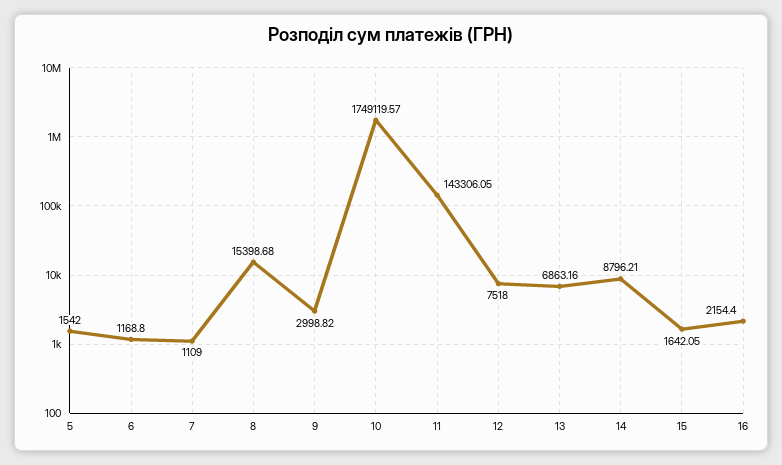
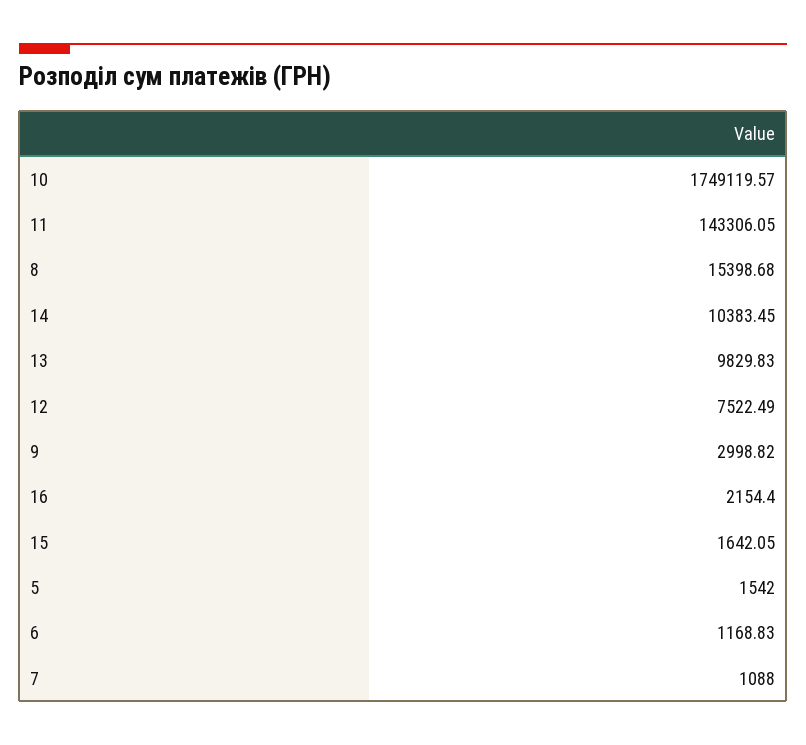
6: 1168.8 -> 1168.83
7: 1109 -> 1088
12: 7518 -> 7522.49
13: 6863.16 -> 9829.83
14: 8796.21 -> 10383.45

